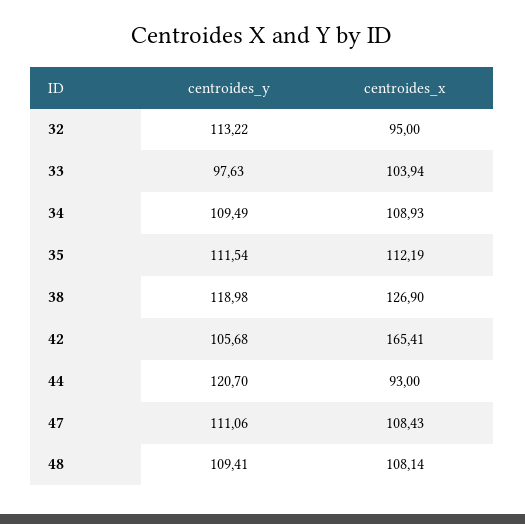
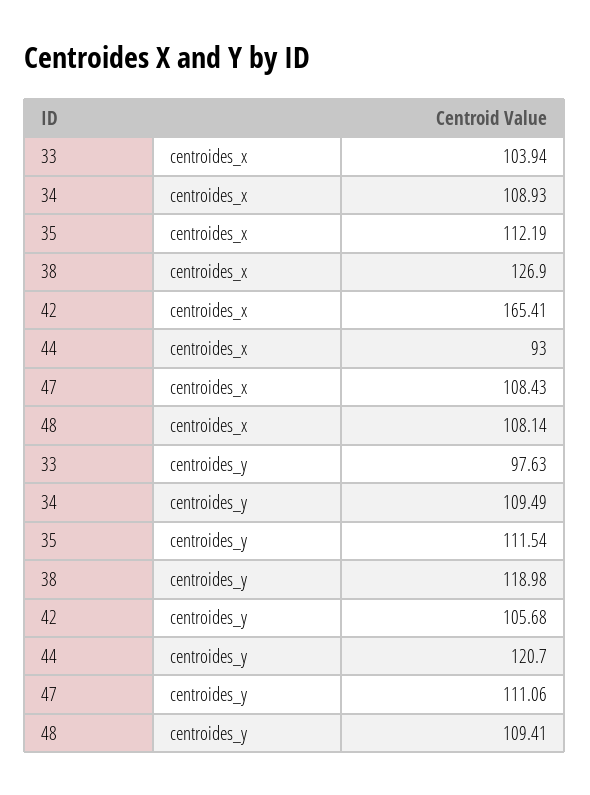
centroides_y, 32: 113.22 -> none
centroides_x, 32: 95 -> none

